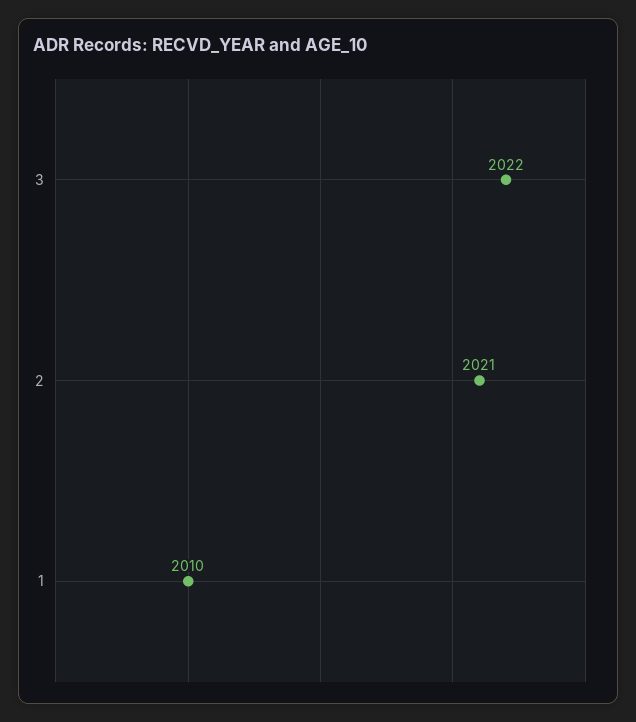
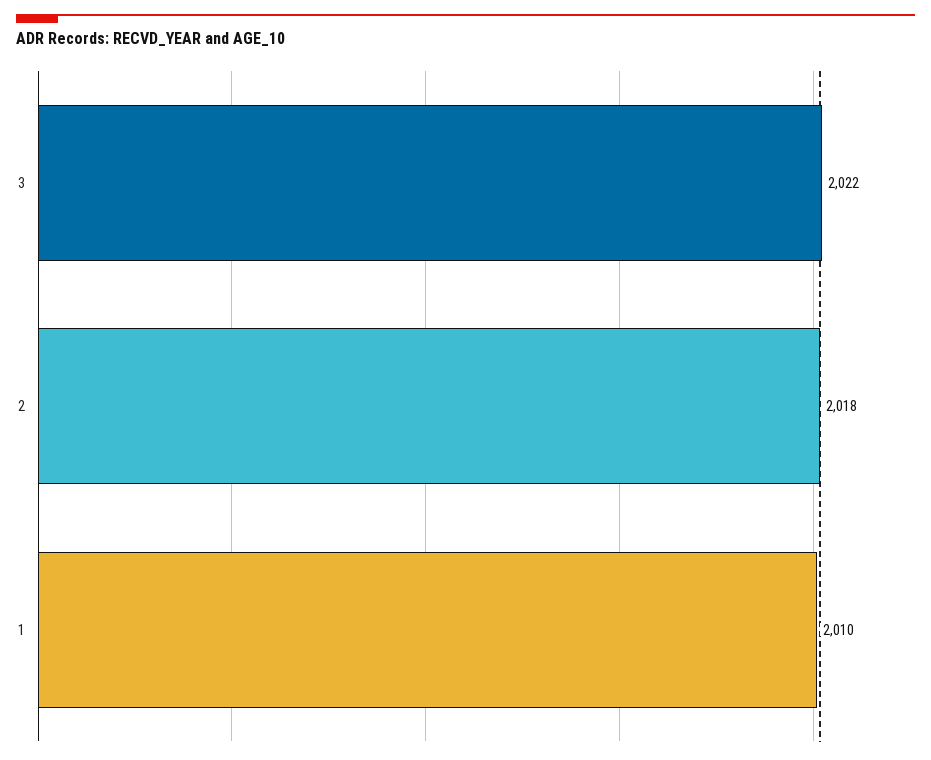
2: 2021 -> 2018

